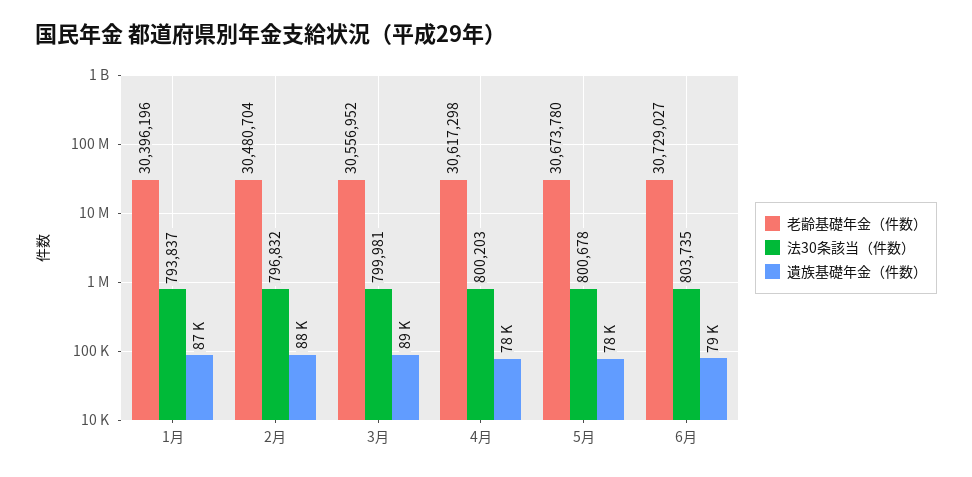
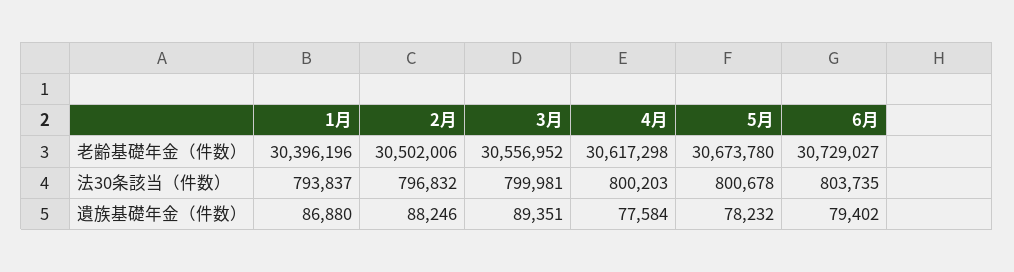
老齢基礎年金（件数）, 2月: 30480704 -> 30502006

